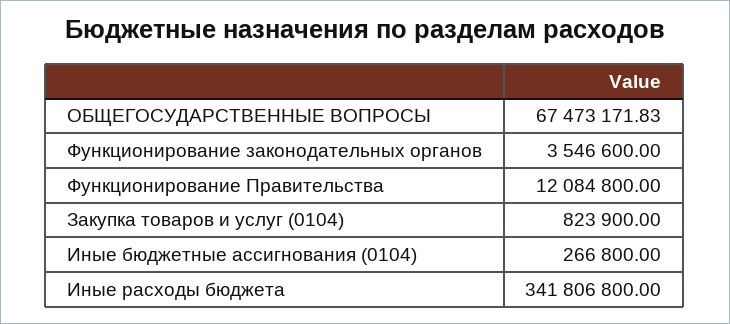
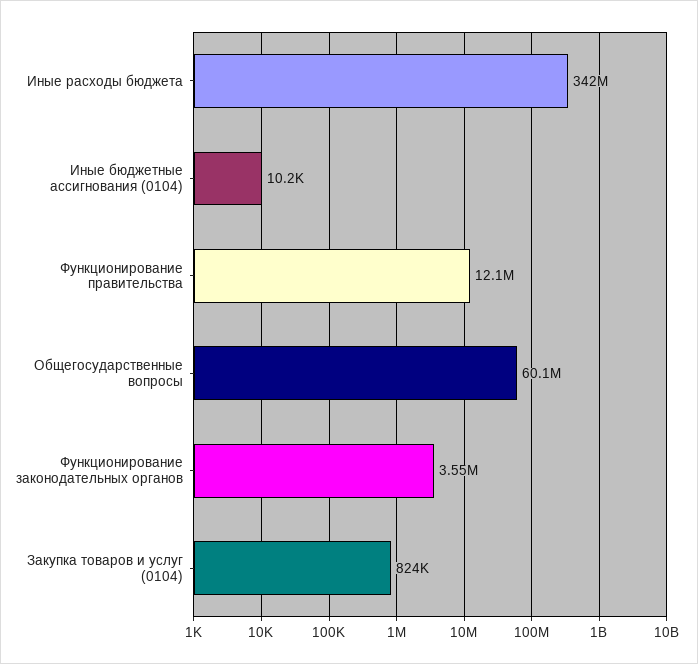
ОБЩЕГОСУДАРСТВЕННЫЕ ВОПРОСЫ: 67473171.83 -> 60100000
Иные бюджетные ассигнования (0104): 266800 -> 10200

